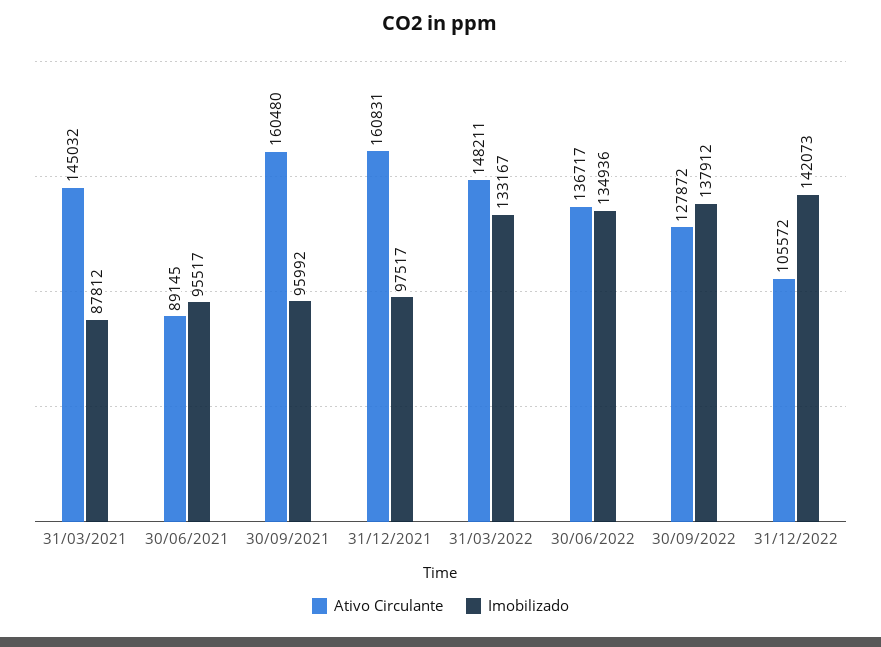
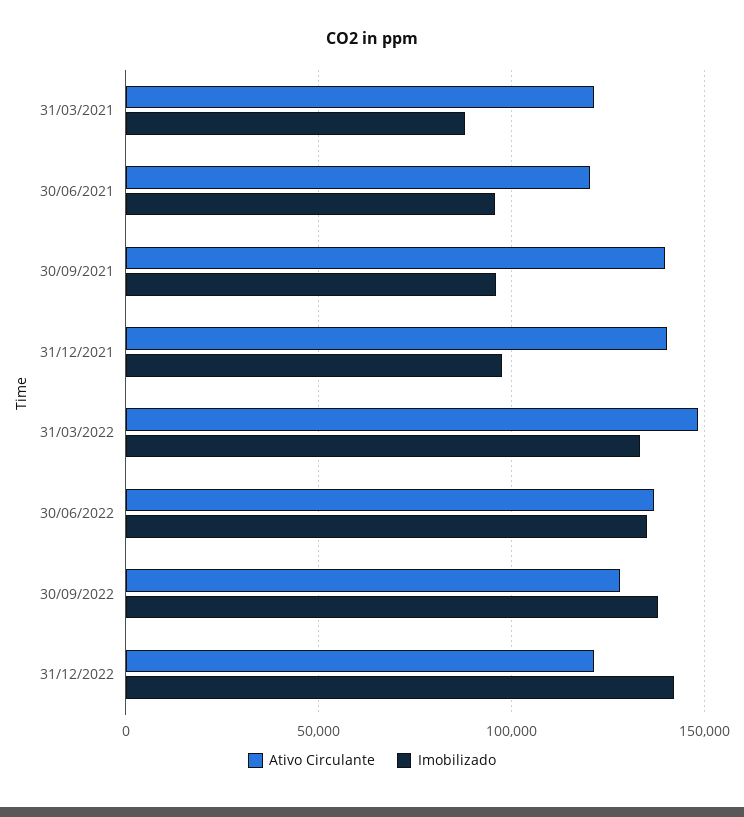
Ativo Circulante, 31/03/2021: 145032 -> 120000
Ativo Circulante, 30/06/2021: 89145 -> 120000
Ativo Circulante, 30/09/2021: 160480 -> 140000
Ativo Circulante, 31/12/2021: 160831 -> 140000
Ativo Circulante, 31/12/2022: 105572 -> 120000

